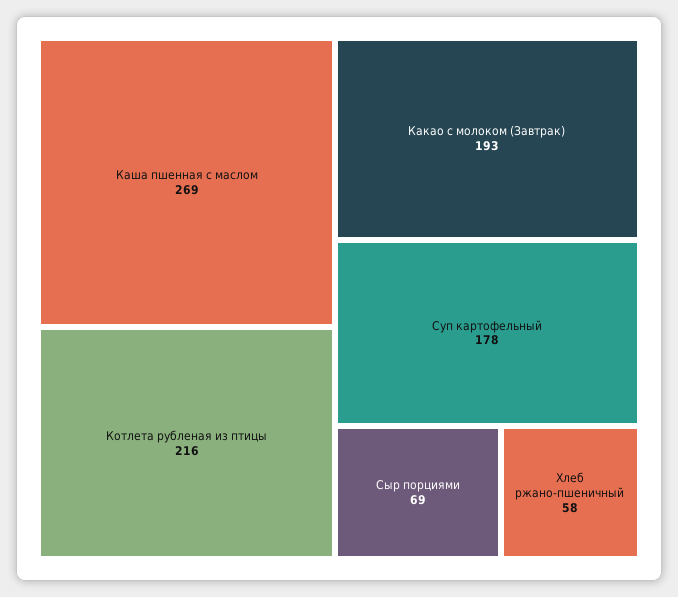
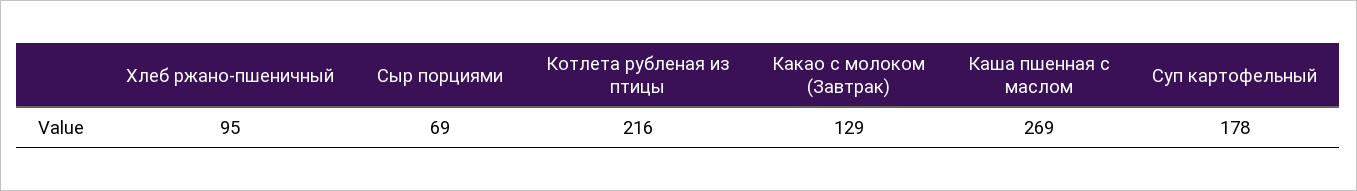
Какао с молоком (Завтрак): 193 -> 129
Хлеб ржано-пшеничный: 58 -> 95

